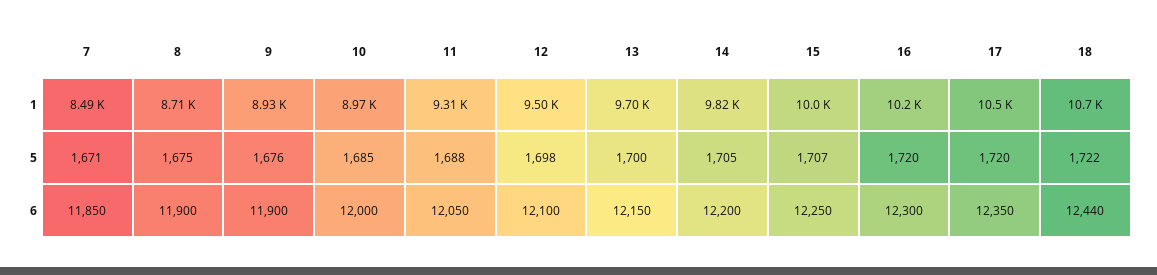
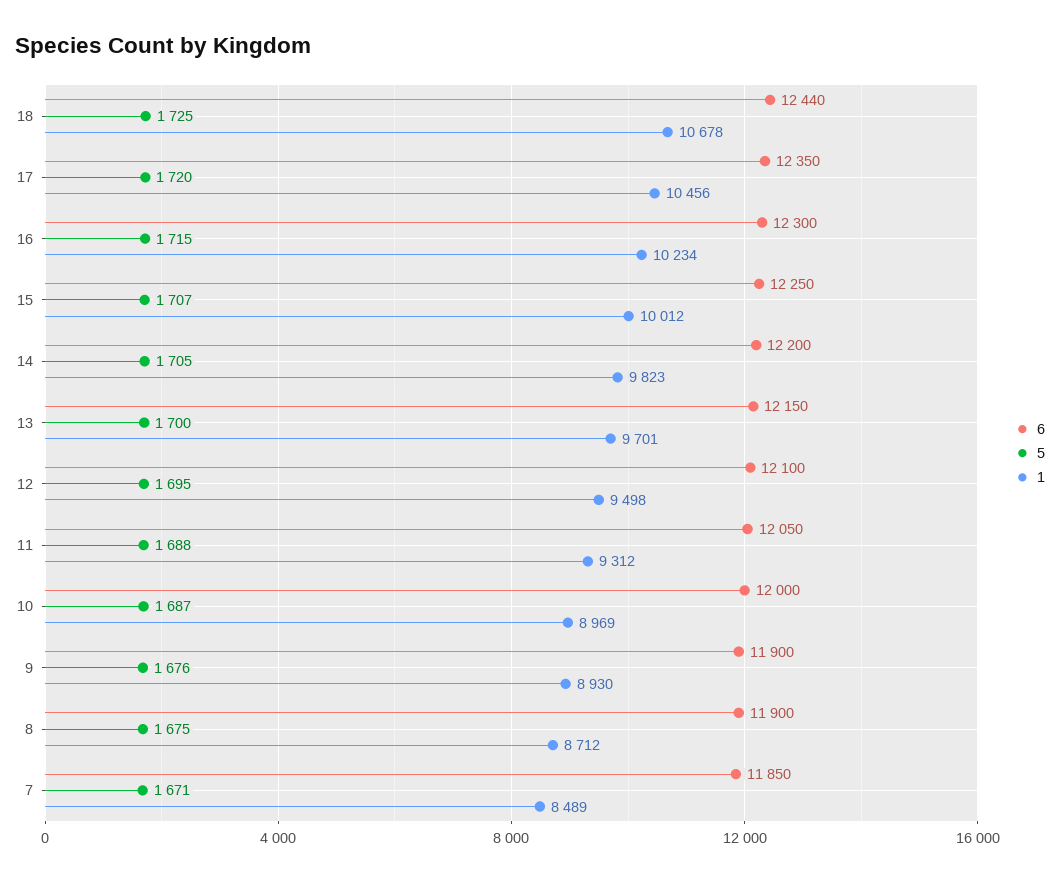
5, 10: 1685 -> 1687
5, 12: 1698 -> 1695
5, 16: 1720 -> 1715
5, 18: 1722 -> 1725

